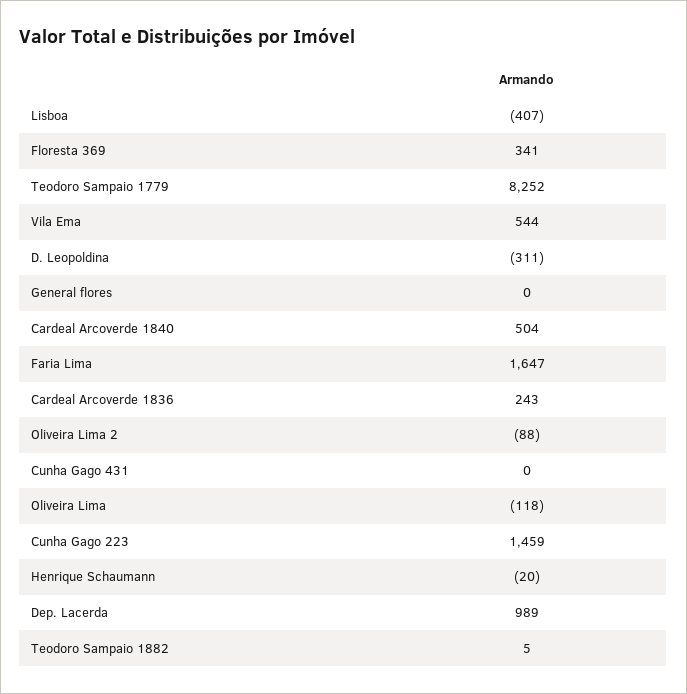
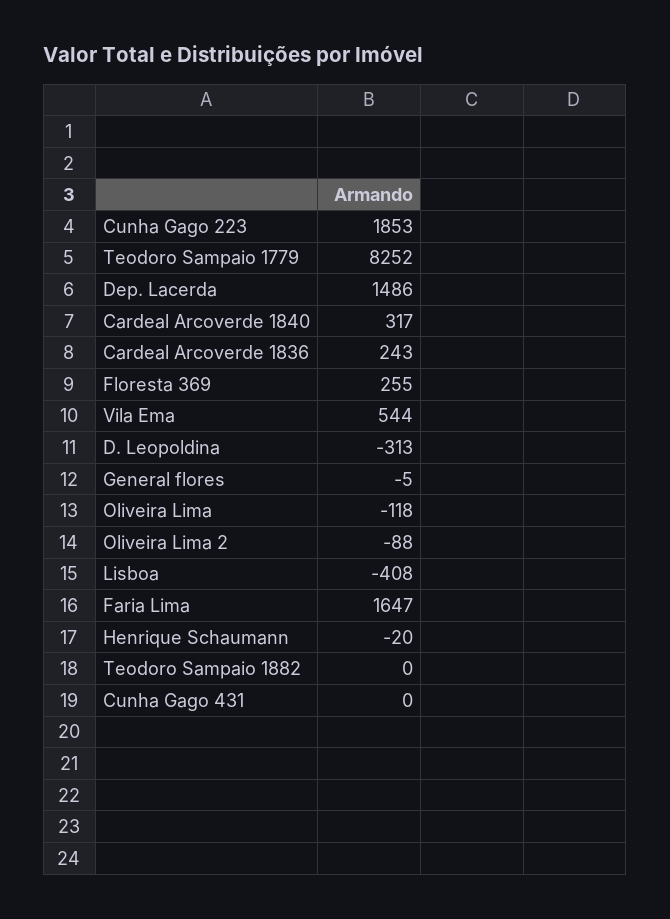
Lisboa: -407 -> -408
Floresta 369: 341 -> 255
D. Leopoldina: -311 -> -313
General flores: 0 -> -5
Cardeal Arcoverde 1840: 504 -> 317
Cunha Gago 223: 1459 -> 1853
Dep. Lacerda: 989 -> 1486
Teodoro Sampaio 1882: 5 -> 0

